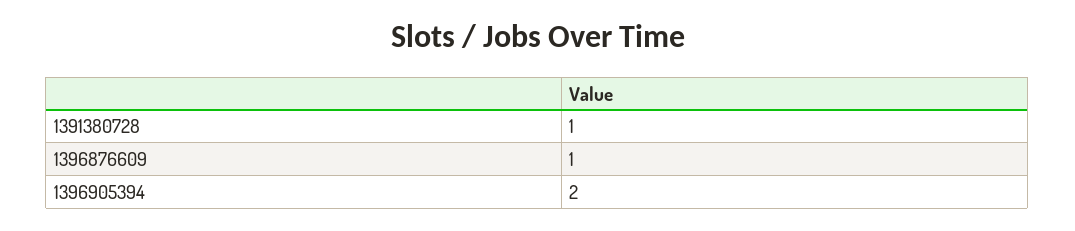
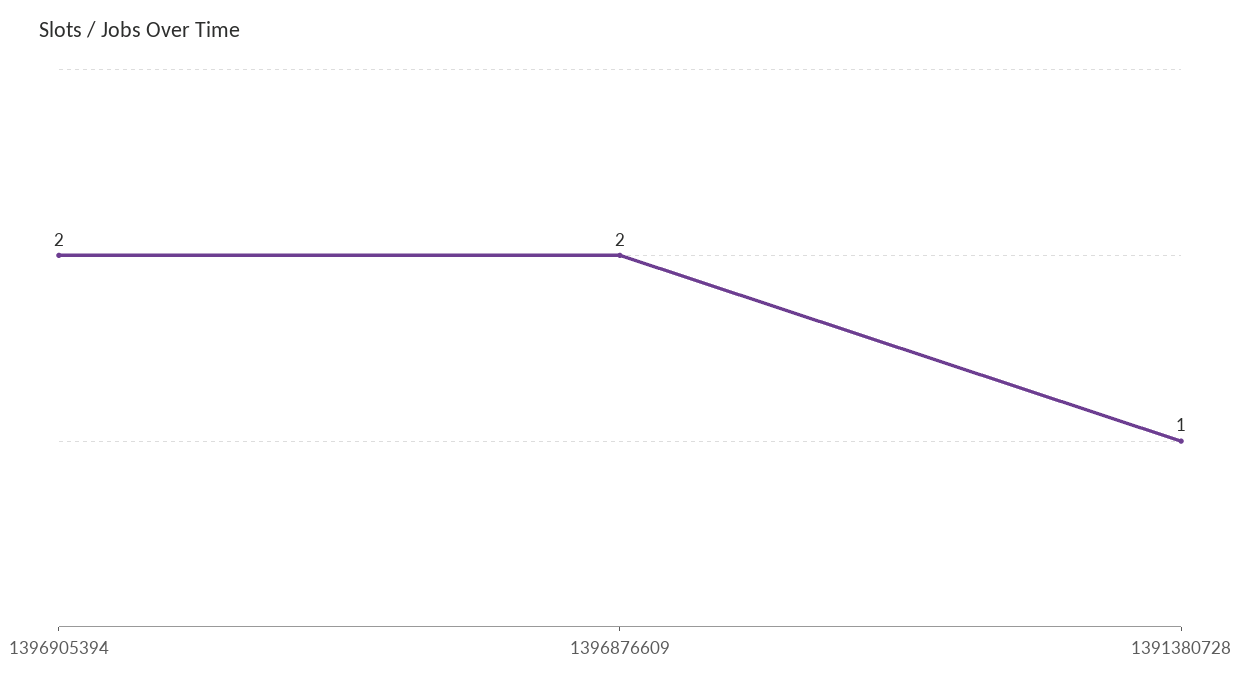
1396876609: 1 -> 2

